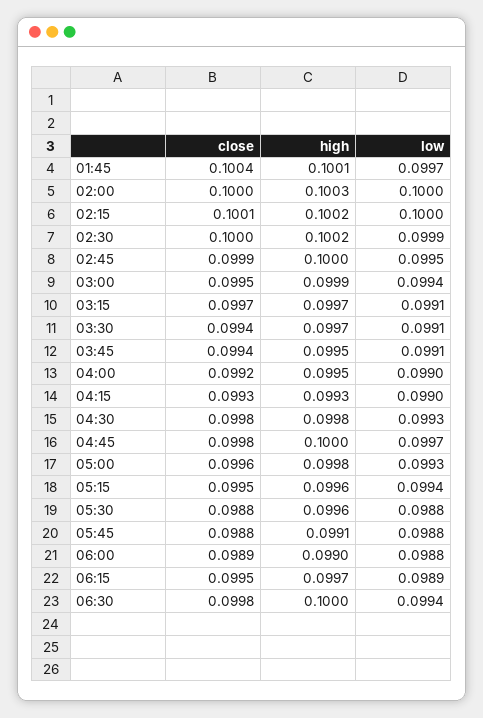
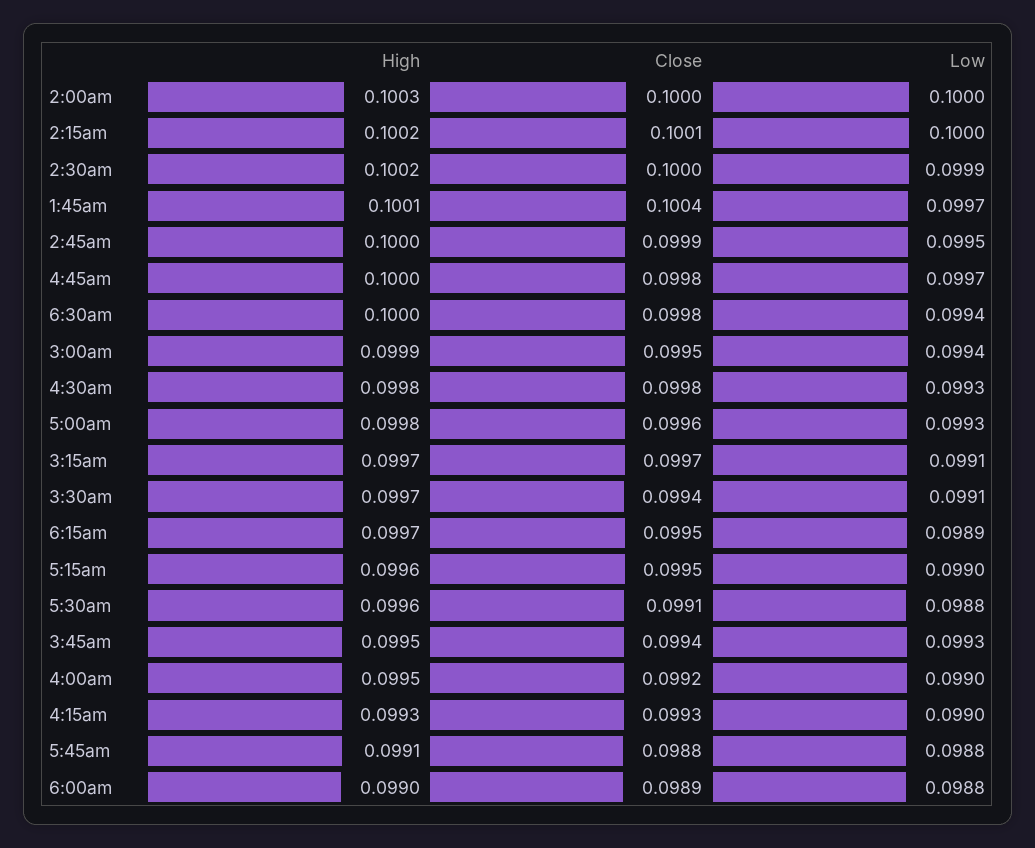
low, 03:45: 0.0991 -> 0.0993
low, 05:15: 0.0994 -> 0.099
close, 05:30: 0.0988 -> 0.0991

